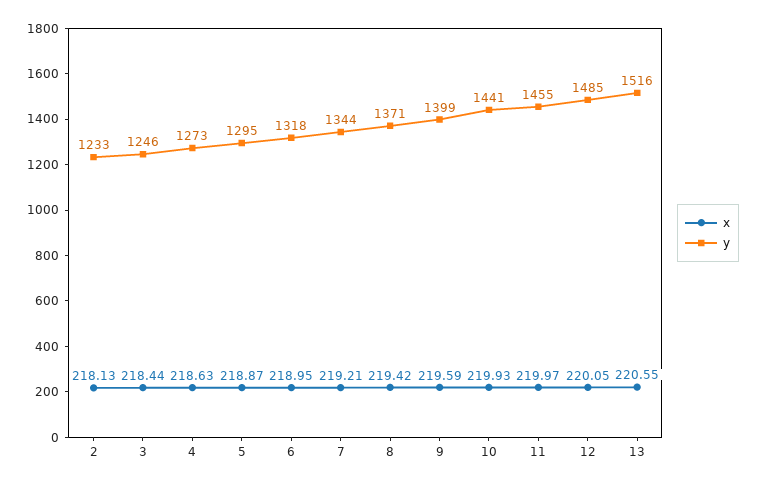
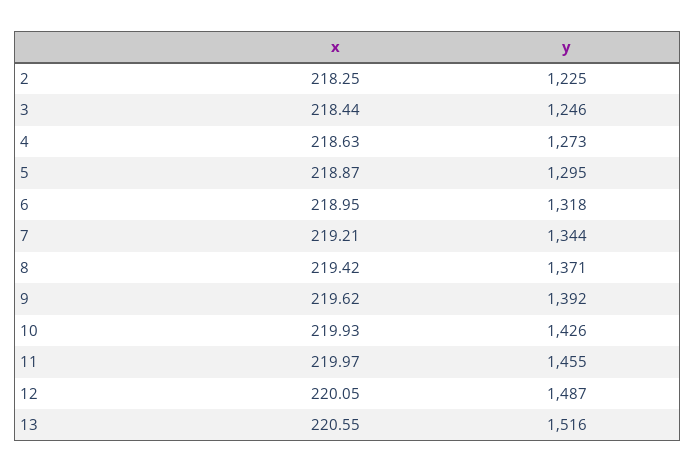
x, 2: 218.13 -> 218.25
y, 2: 1233 -> 1225
x, 9: 219.59 -> 219.62
y, 9: 1399 -> 1392
y, 10: 1441 -> 1426
y, 12: 1485 -> 1487

